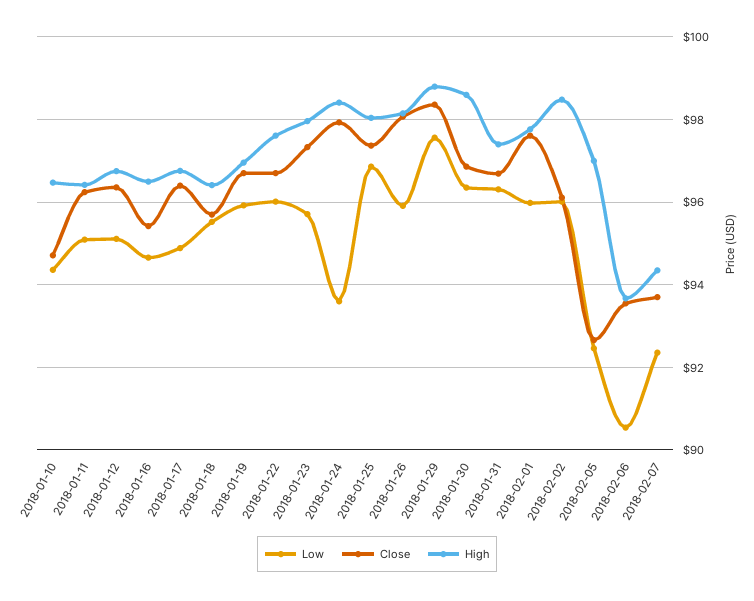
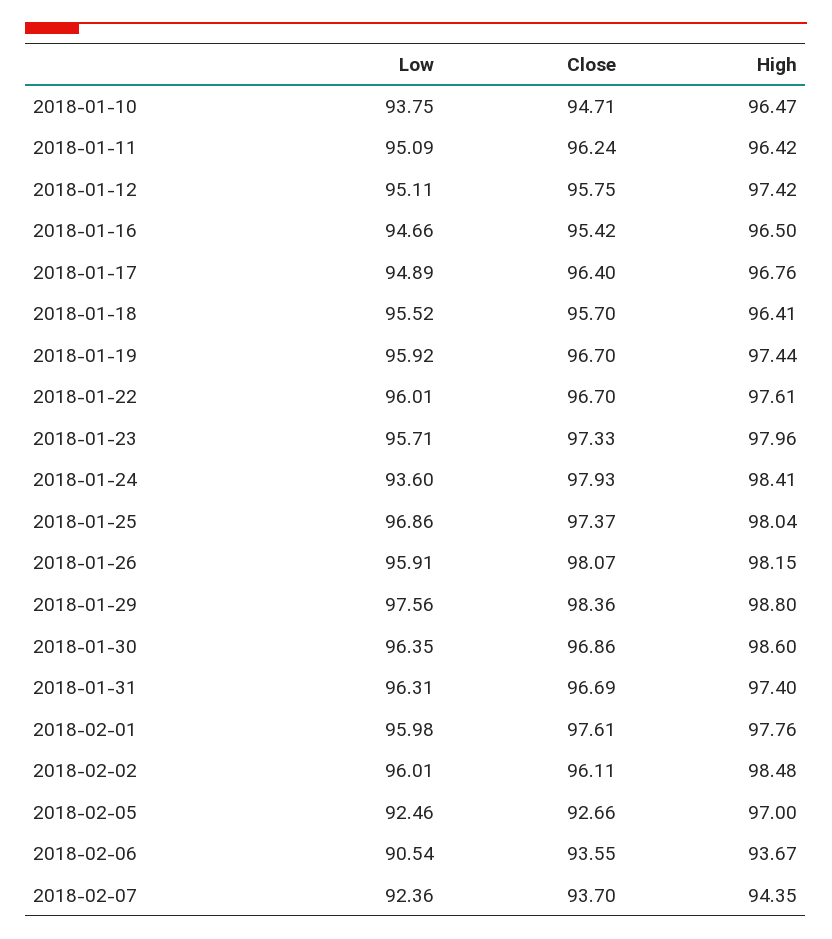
Low, 2018-01-10: 94.4 -> 93.75
Close, 2018-01-12: 96.4 -> 95.75
High, 2018-01-12: 96.8 -> 97.42
High, 2018-01-19: 97 -> 97.44

